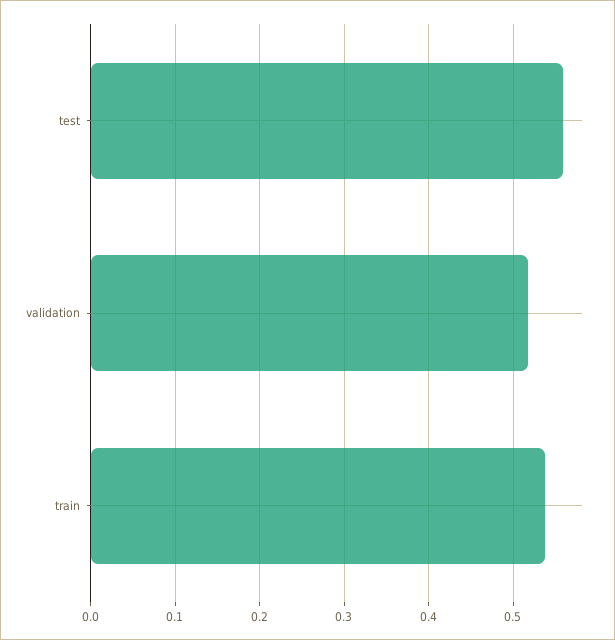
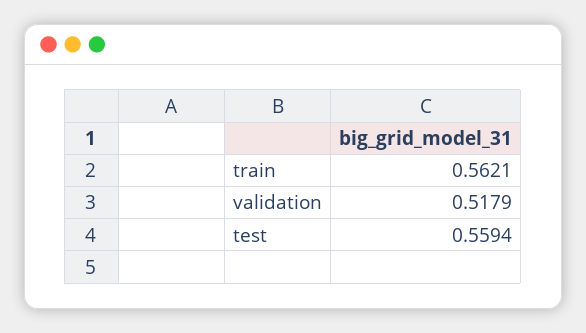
train: 0.54 -> 0.5621

